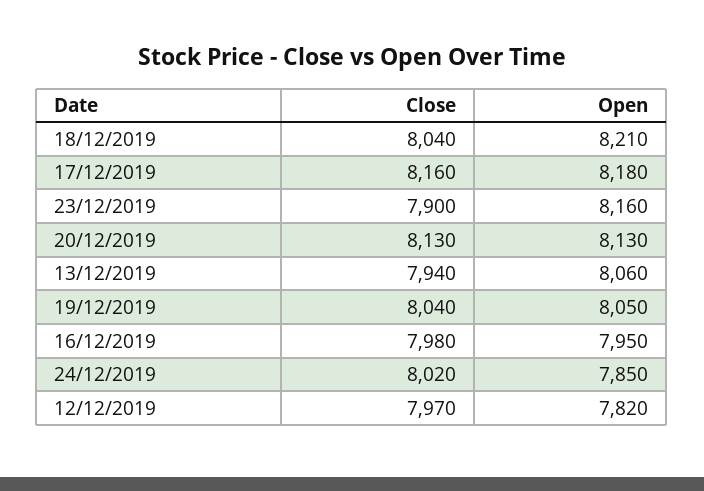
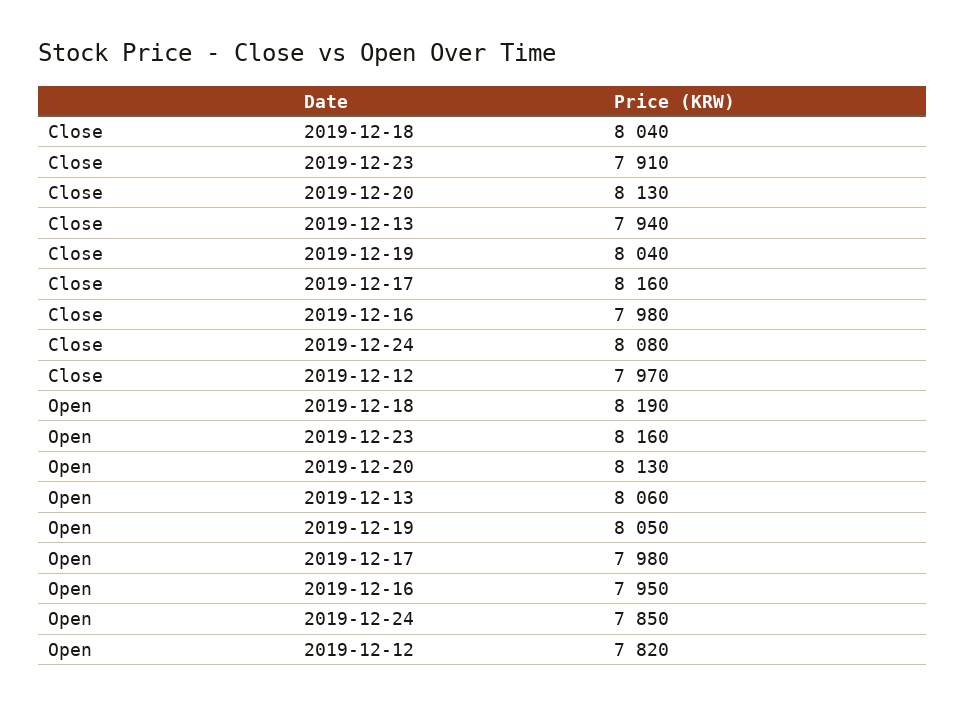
Open, 18/12/2019: 8210 -> 8190
Open, 17/12/2019: 8180 -> 7980
Close, 23/12/2019: 7900 -> 7910
Close, 24/12/2019: 8020 -> 8080

